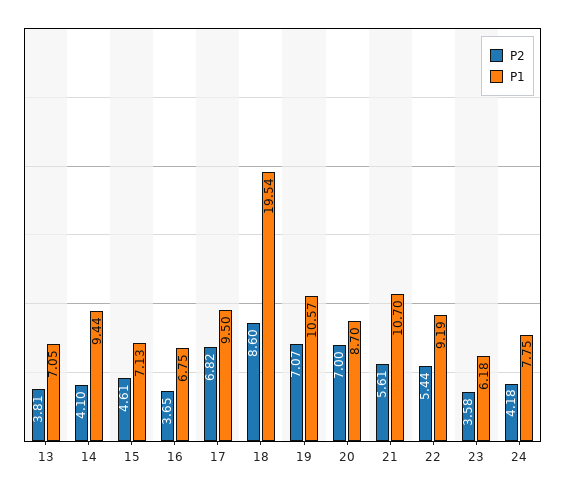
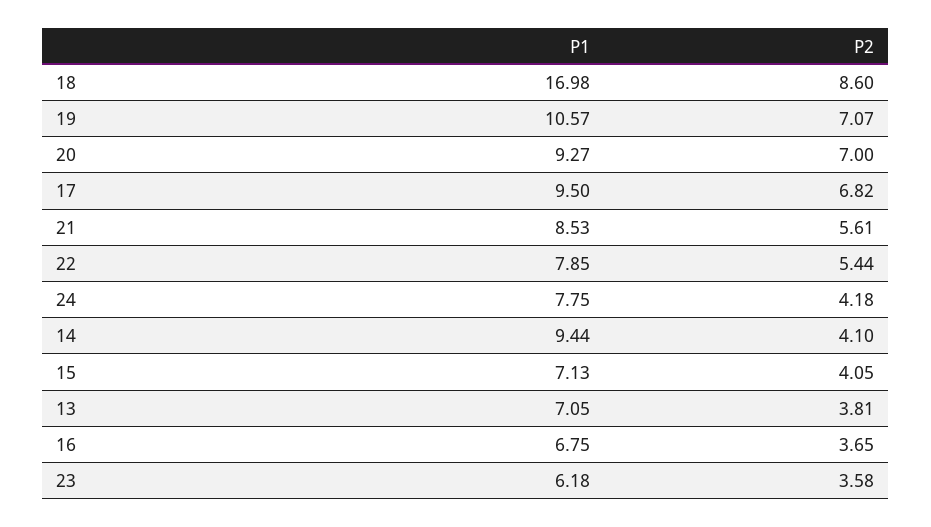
P2, 15: 4.61 -> 4.05
P1, 18: 19.54 -> 16.98
P1, 20: 8.7 -> 9.27
P1, 21: 10.7 -> 8.53
P1, 22: 9.19 -> 7.85

